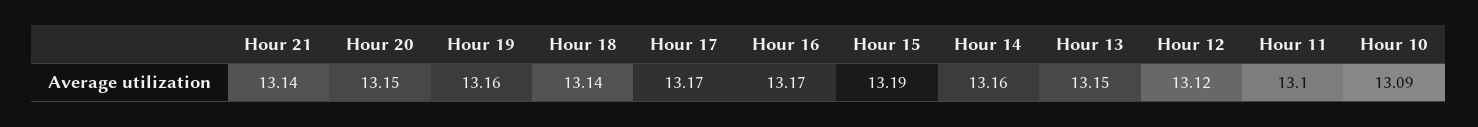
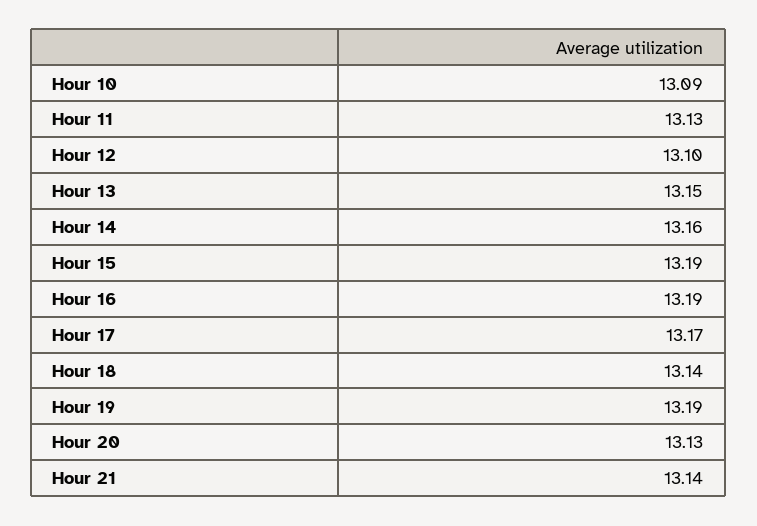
Hour 20: 13.15 -> 13.13
Hour 19: 13.16 -> 13.19
Hour 16: 13.17 -> 13.19
Hour 12: 13.12 -> 13.1
Hour 11: 13.1 -> 13.13

